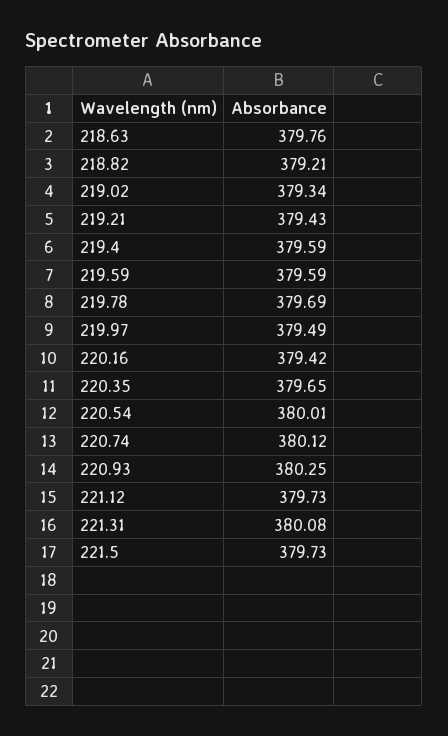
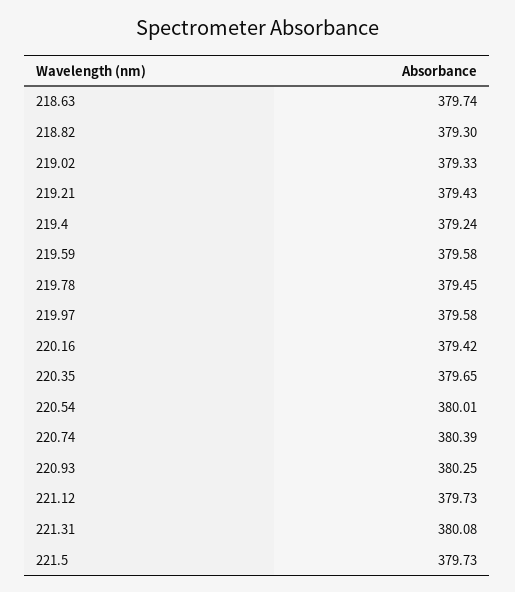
218.63: 379.76 -> 379.74
218.82: 379.21 -> 379.3
219.02: 379.34 -> 379.33
219.4: 379.59 -> 379.24
219.59: 379.59 -> 379.58
219.78: 379.69 -> 379.45
219.97: 379.49 -> 379.58
220.74: 380.12 -> 380.39

